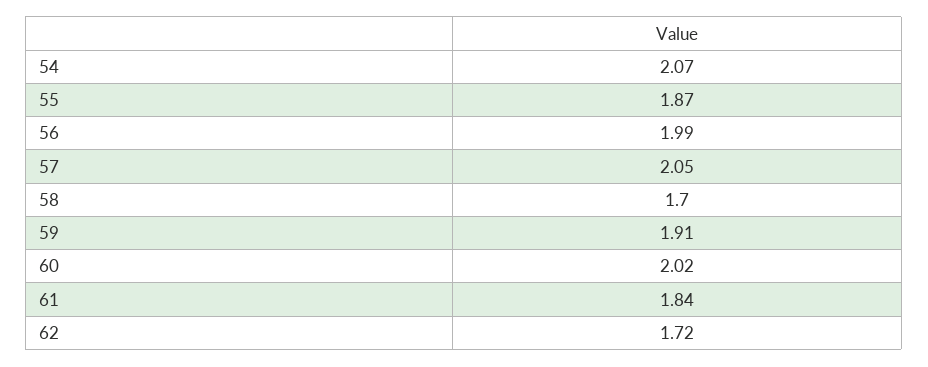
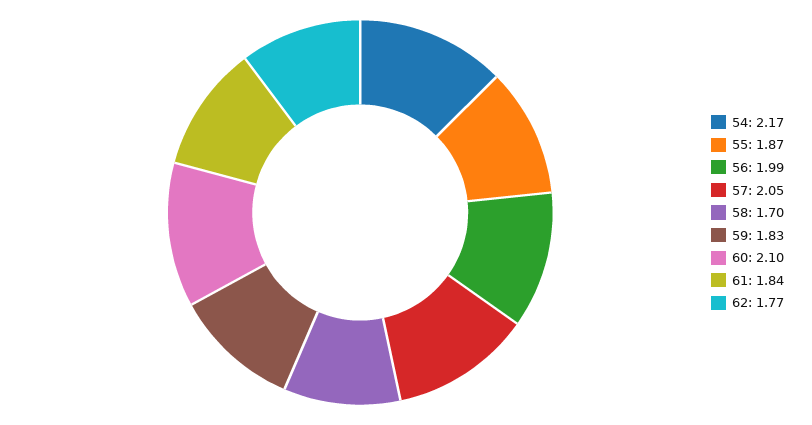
54: 2.07 -> 2.17
59: 1.91 -> 1.83
60: 2.02 -> 2.1
62: 1.72 -> 1.77

